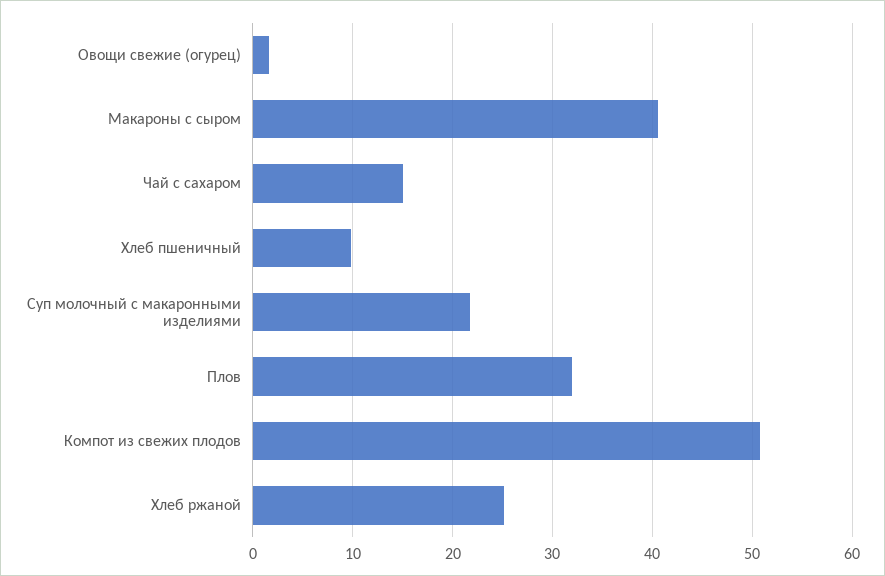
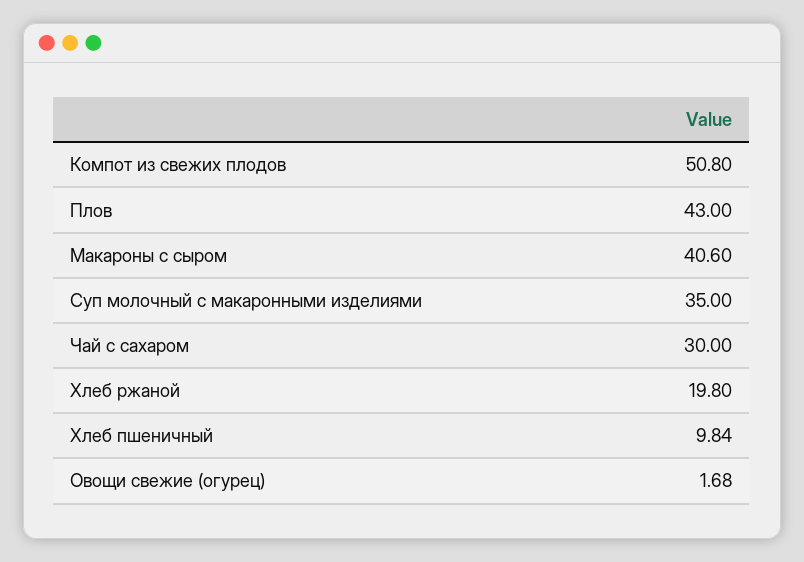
Чай с сахаром: 15 -> 30
Суп молочный с макаронными изделиями: 22 -> 35
Плов: 32 -> 43
Хлеб ржаной: 25 -> 19.8

